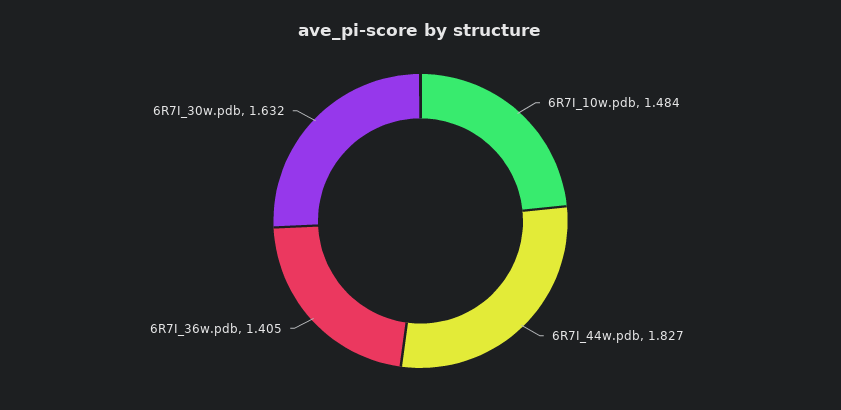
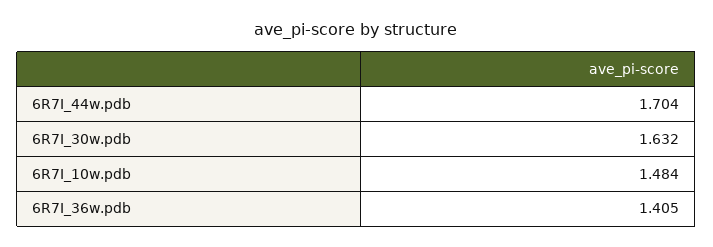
6R7I_44w.pdb: 1.827 -> 1.704

